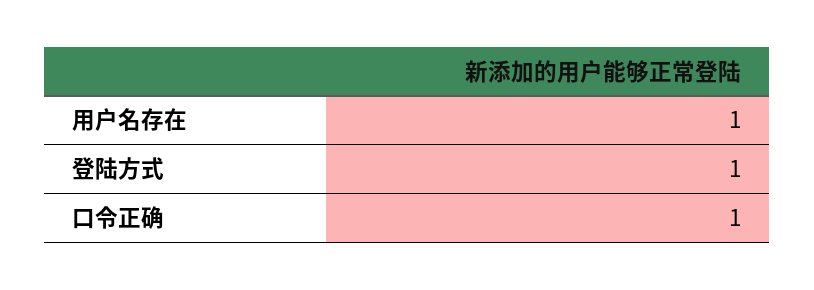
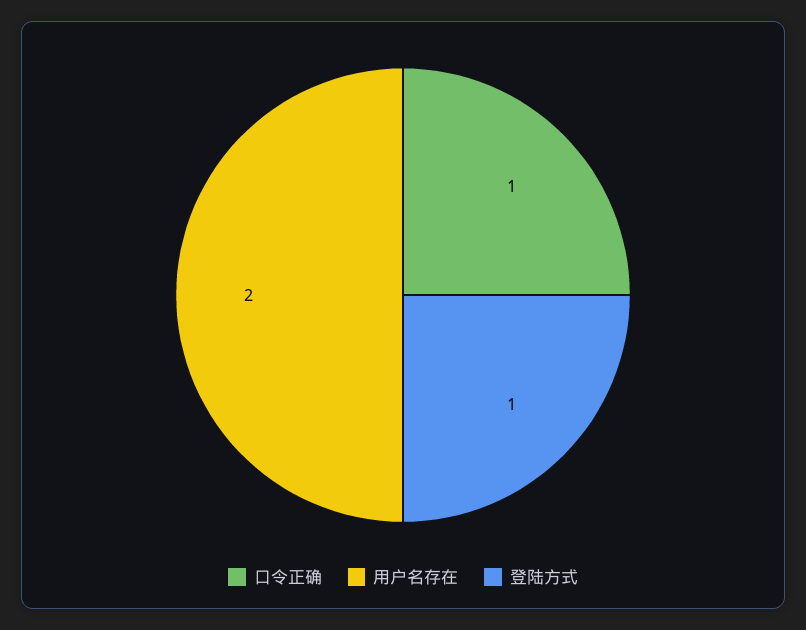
用户名存在: 1 -> 2

